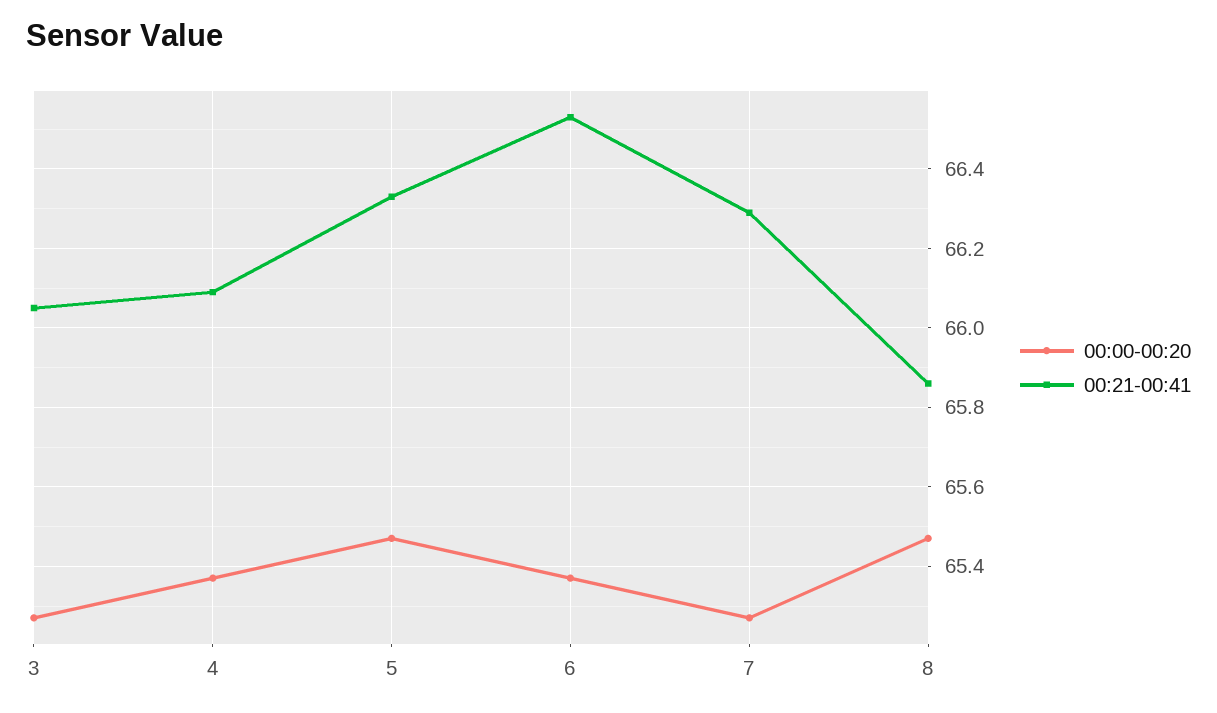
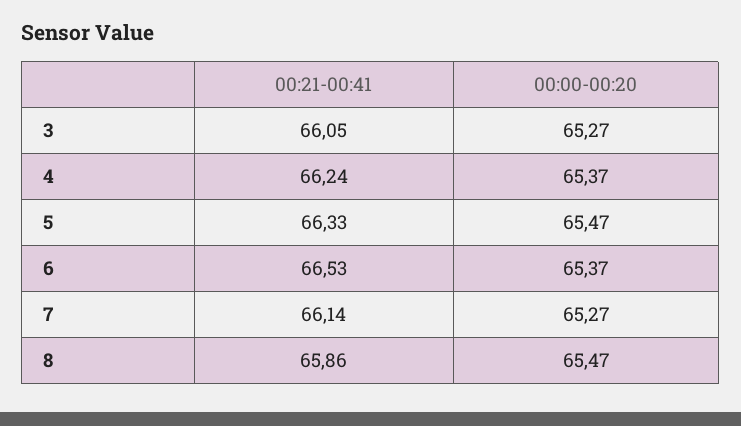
00:21-00:41, 4: 66.1 -> 66.24
00:21-00:41, 7: 66.3 -> 66.14

